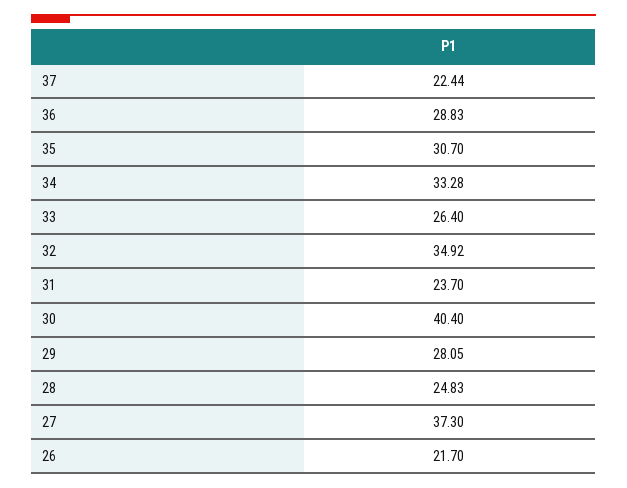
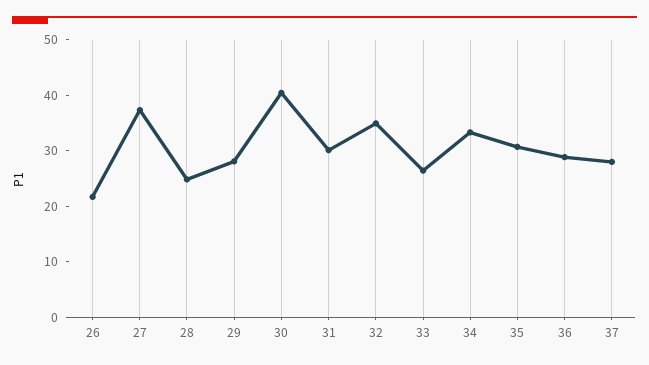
37: 22.44 -> 28
31: 23.7 -> 30

